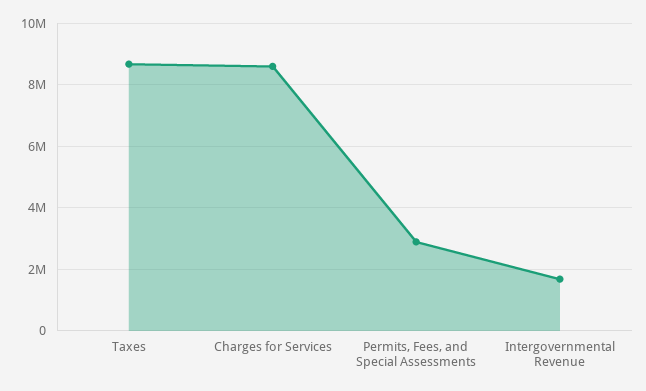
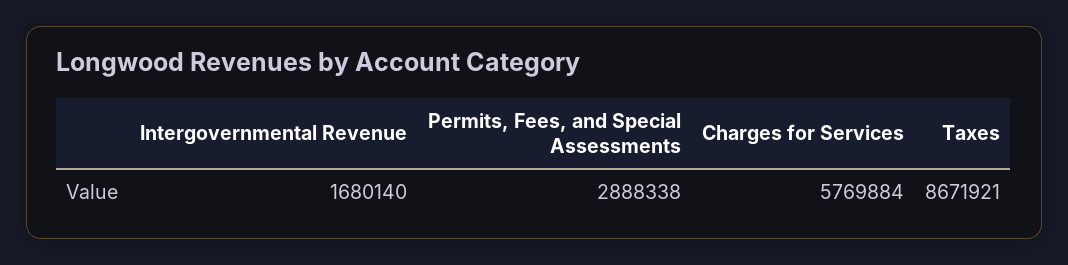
Charges for Services: 8600000 -> 5769884

